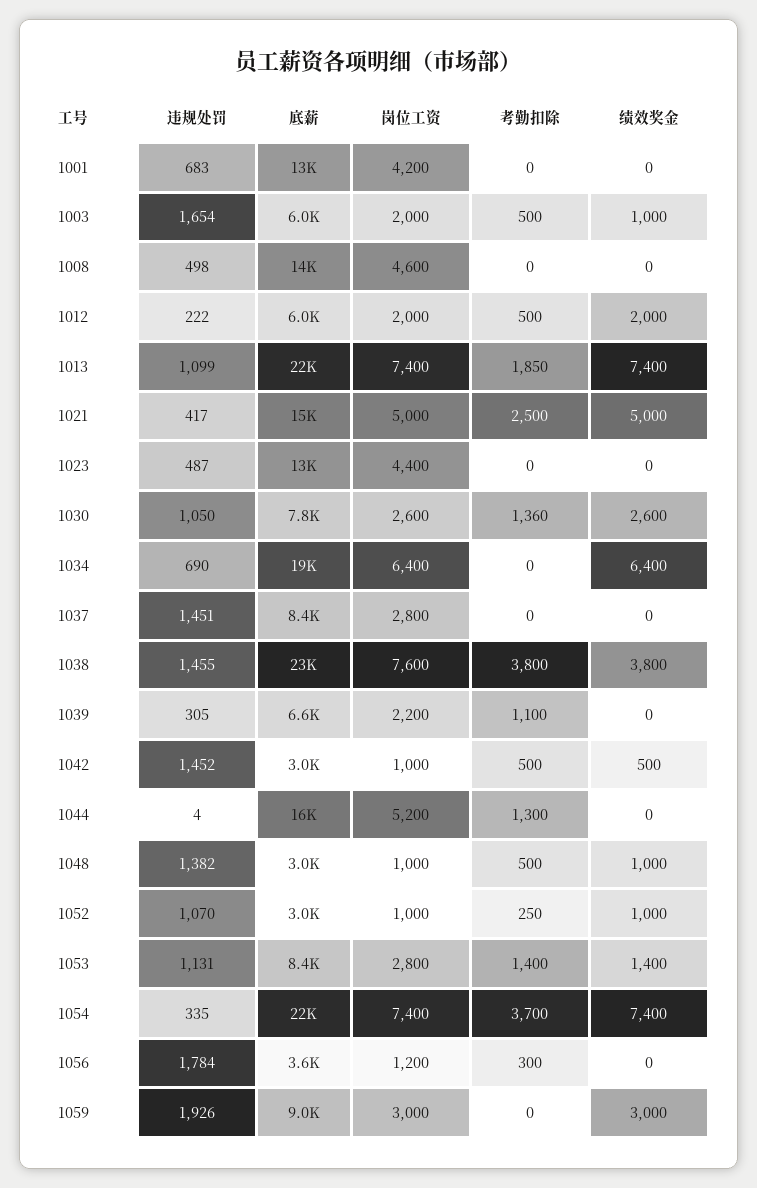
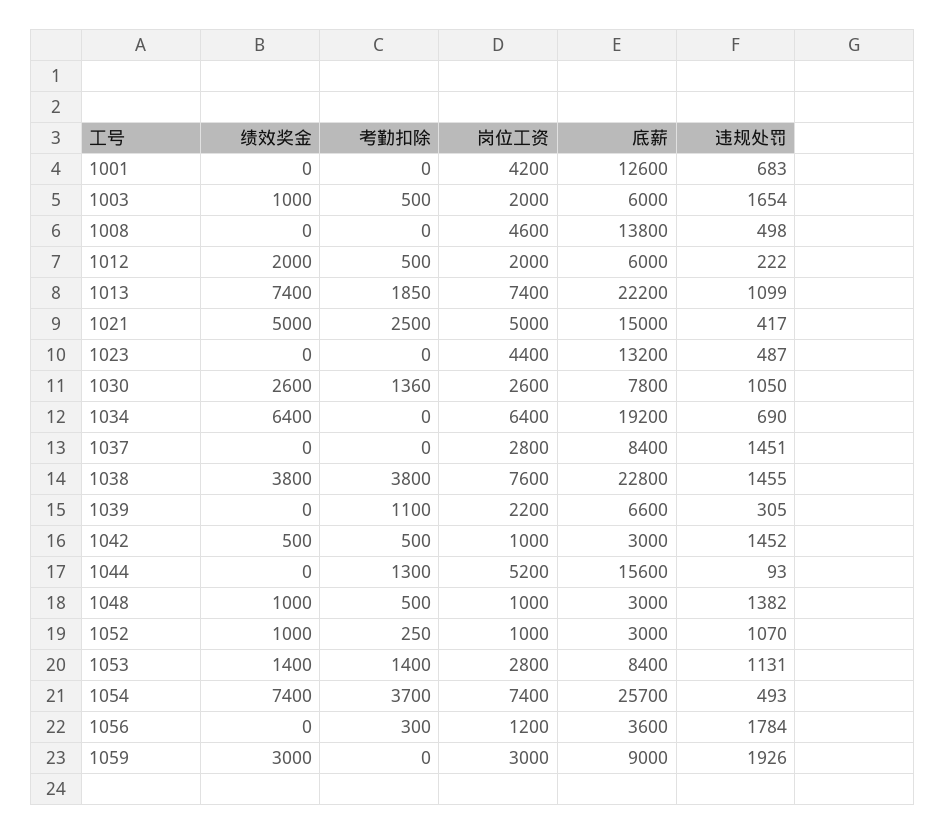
违规处罚, 1044: 4 -> 93
违规处罚, 1054: 335 -> 493
底薪, 1054: 22000 -> 25700

